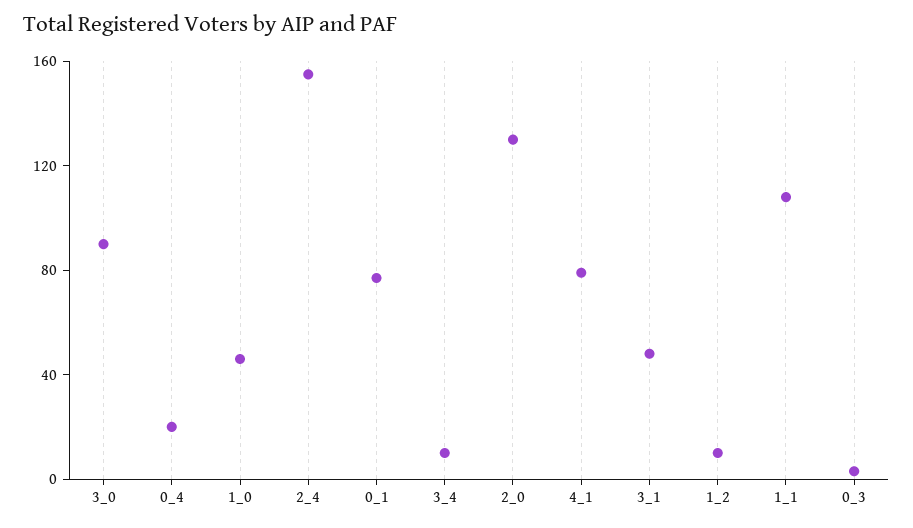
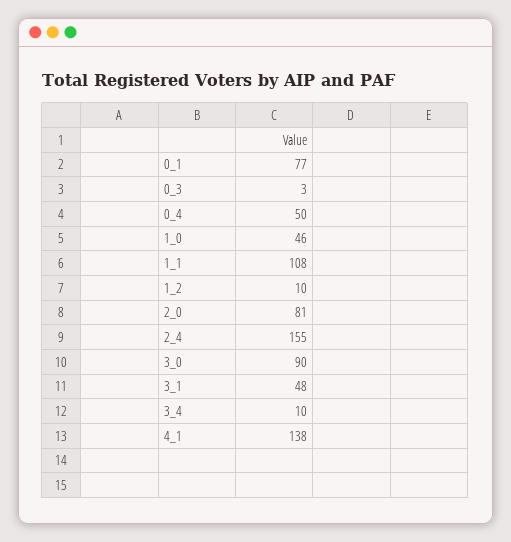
0_4: 20 -> 50
2_0: 130 -> 81
4_1: 80 -> 138

